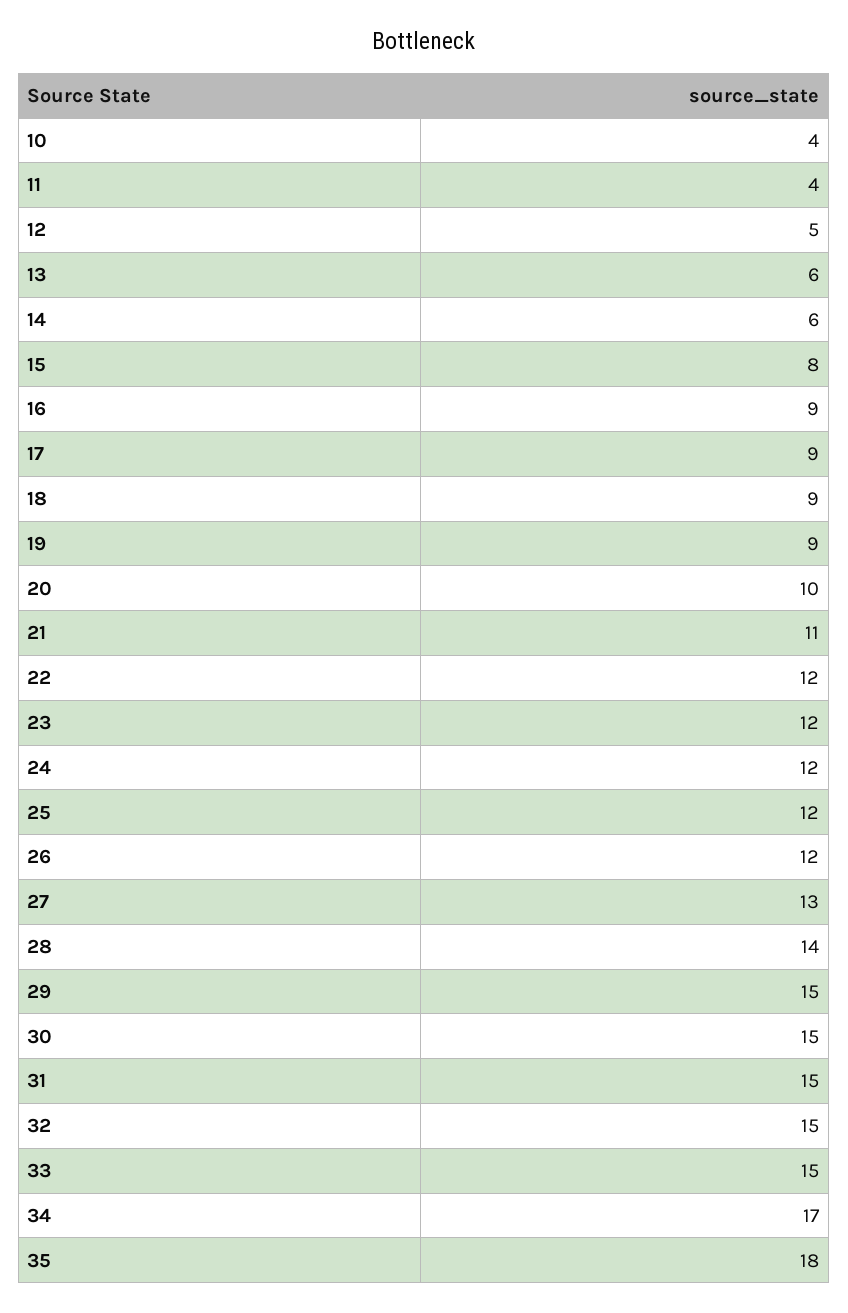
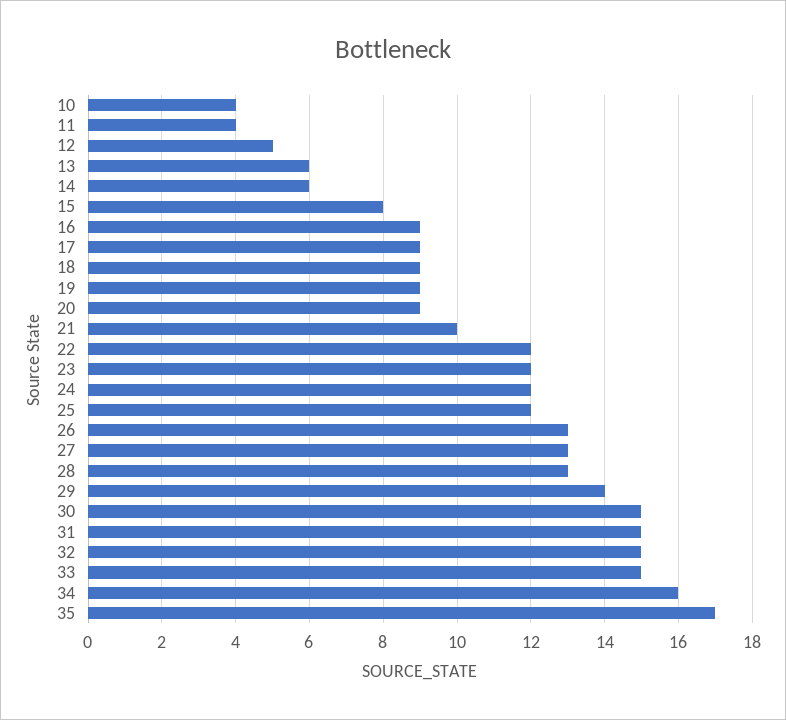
20: 10 -> 9
21: 11 -> 10
26: 12 -> 13
28: 14 -> 13
29: 15 -> 14
34: 17 -> 16
35: 18 -> 17

